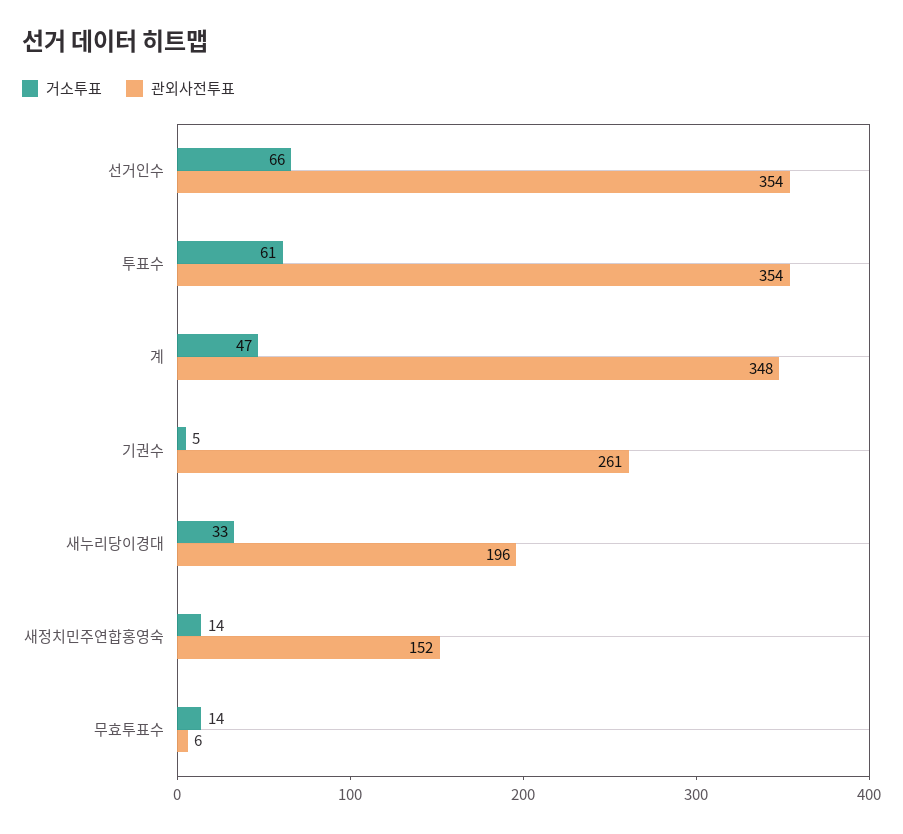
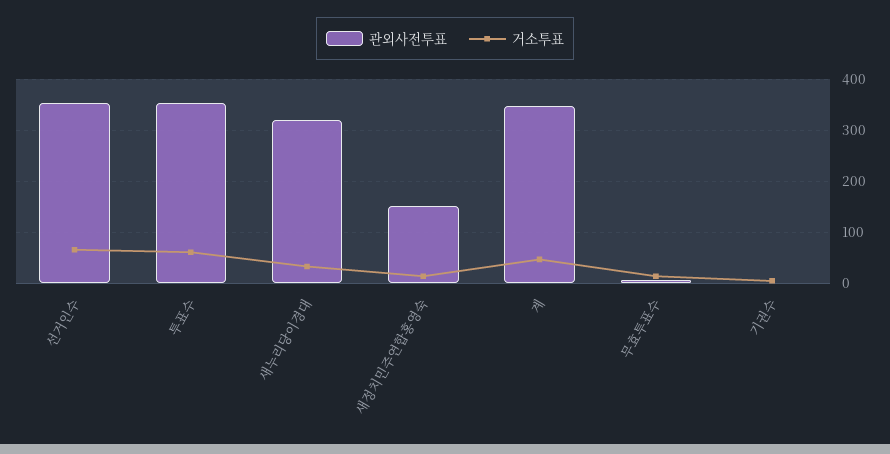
관외사전투표, 기권수: 261 -> 0
관외사전투표, 새누리당이경대: 196 -> 320

